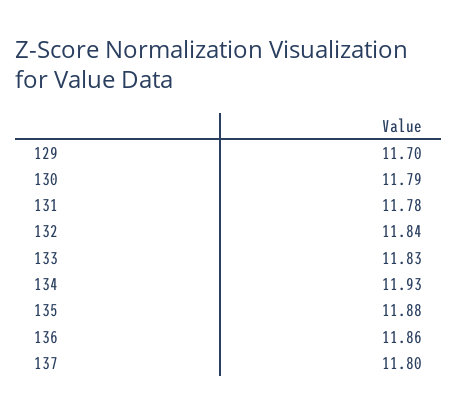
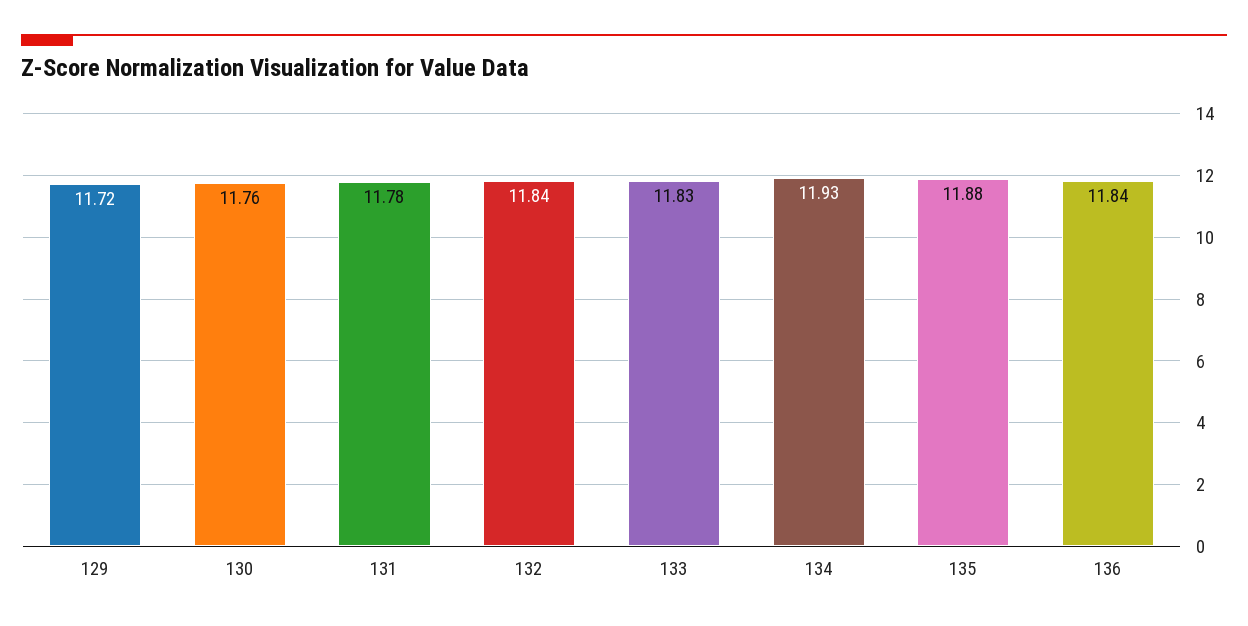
129: 11.7 -> 11.72
130: 11.79 -> 11.76
136: 11.86 -> 11.84
137: 11.8 -> none

